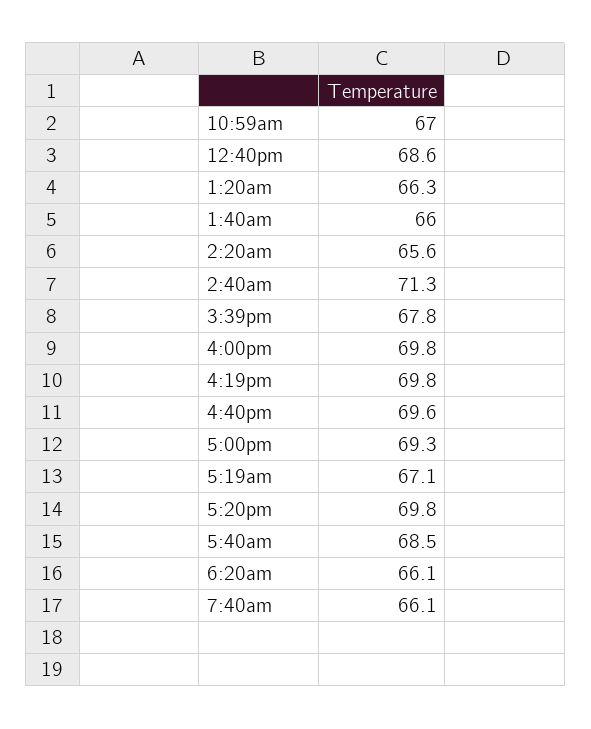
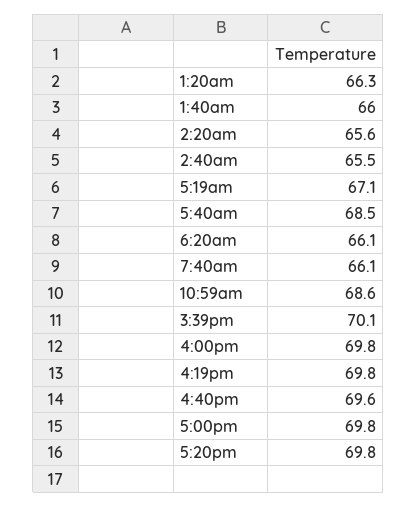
10:59am: 67 -> 68.6
12:40pm: 68.6 -> none
2:40am: 71.3 -> 65.5
3:39pm: 67.8 -> 70.1
5:00pm: 69.3 -> 69.8

